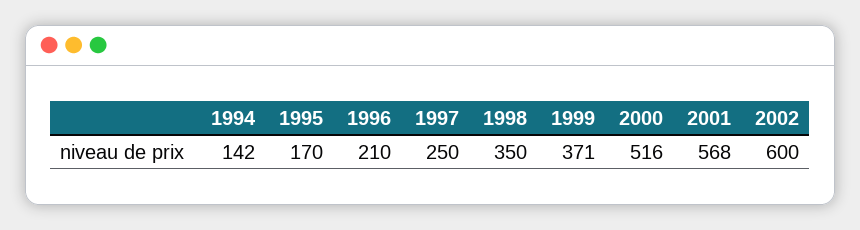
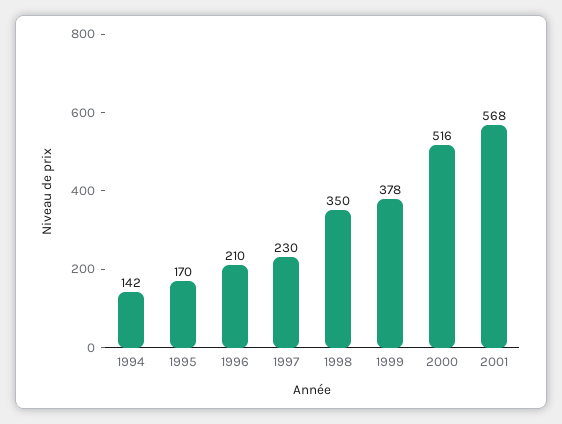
1997: 250 -> 230
1999: 371 -> 378
2002: 600 -> none

